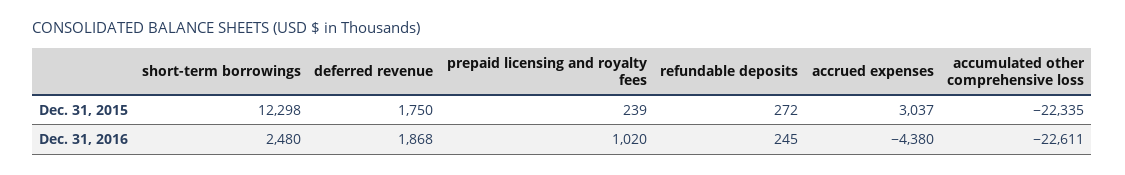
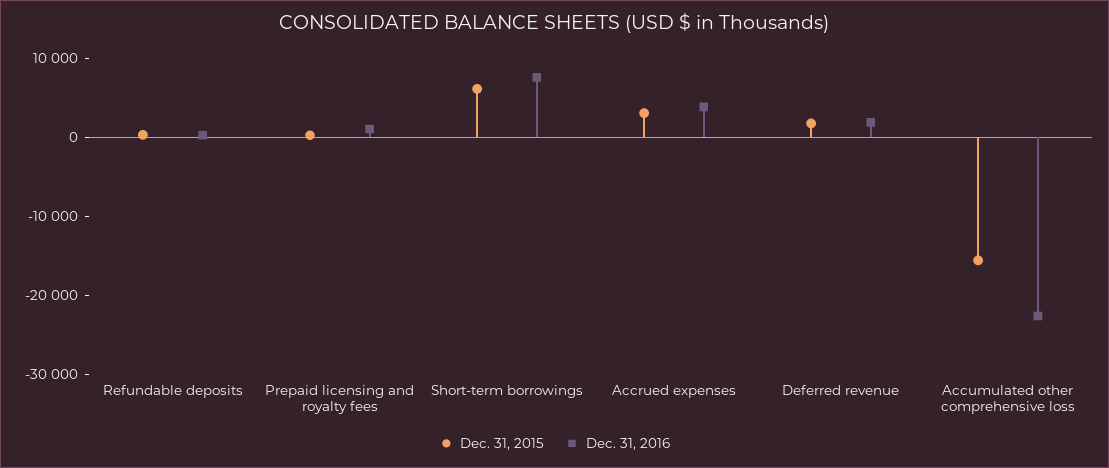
Dec. 31, 2015, short-term borrowings: 12298 -> 6000
Dec. 31, 2015, accumulated other comprehensive loss: -22335 -> -16000
Dec. 31, 2016, short-term borrowings: 2480 -> 8000
Dec. 31, 2016, accrued expenses: -4380 -> 4000

